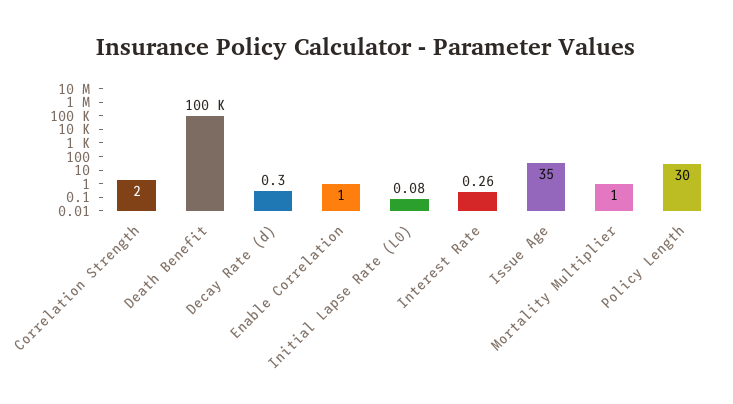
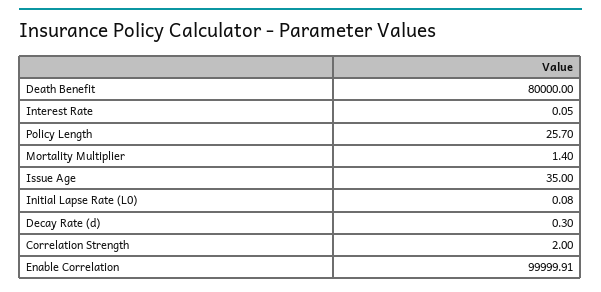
Death Benefit: 100000 -> 80000
Enable Correlation: 1 -> 99999.91
Interest Rate: 0.26 -> 0.05
Mortality Multiplier: 1 -> 1.4
Policy Length: 30 -> 25.7

